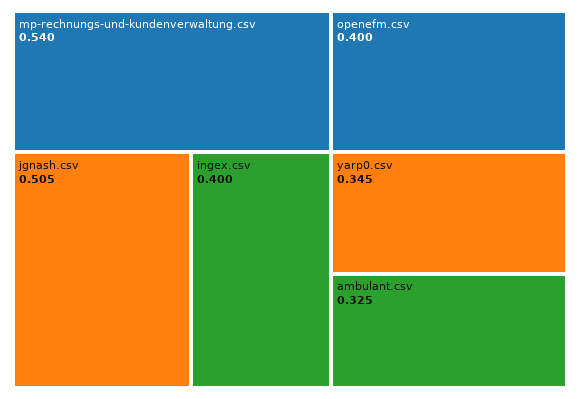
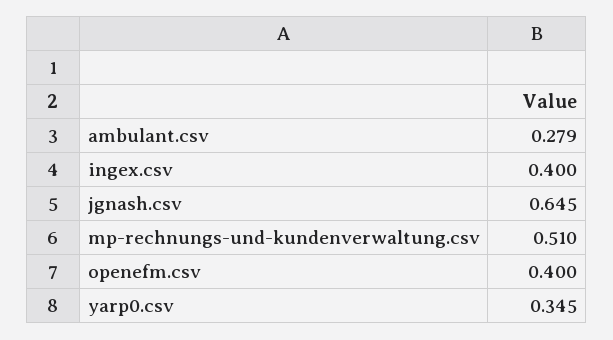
mp-rechnungs-und-kundenverwaltung.csv: 0.54 -> 0.51
jgnash.csv: 0.505 -> 0.645
ambulant.csv: 0.325 -> 0.279

